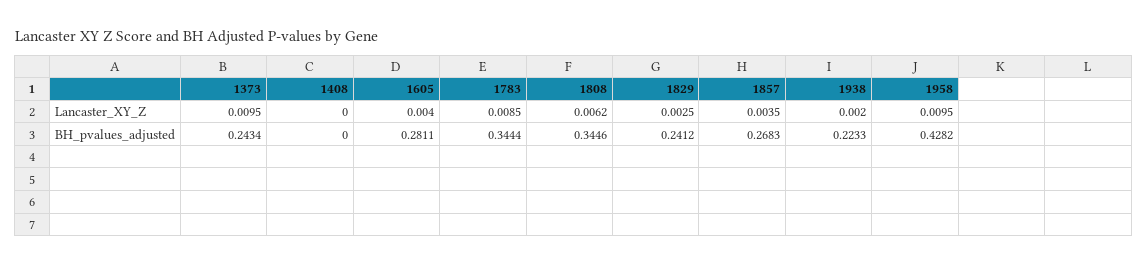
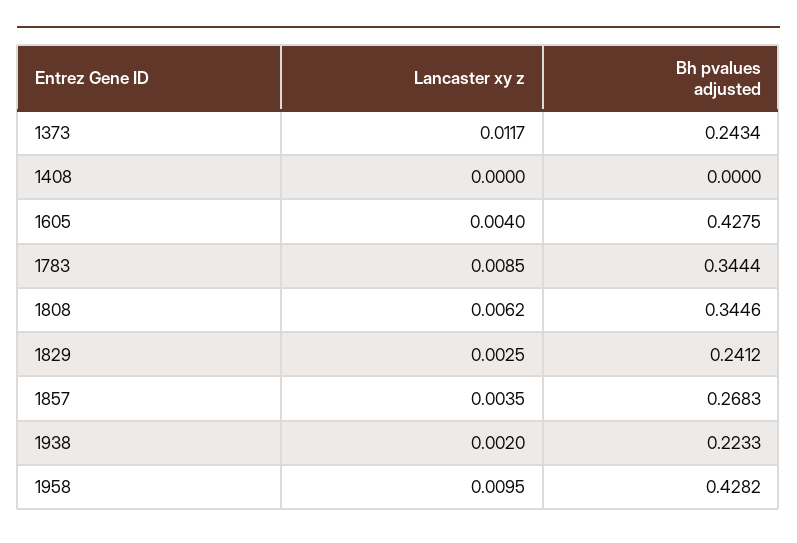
1373, Lancaster_XY_Z: 0.0095 -> 0.0117
1605, BH_pvalues_adjusted: 0.2811 -> 0.4275

